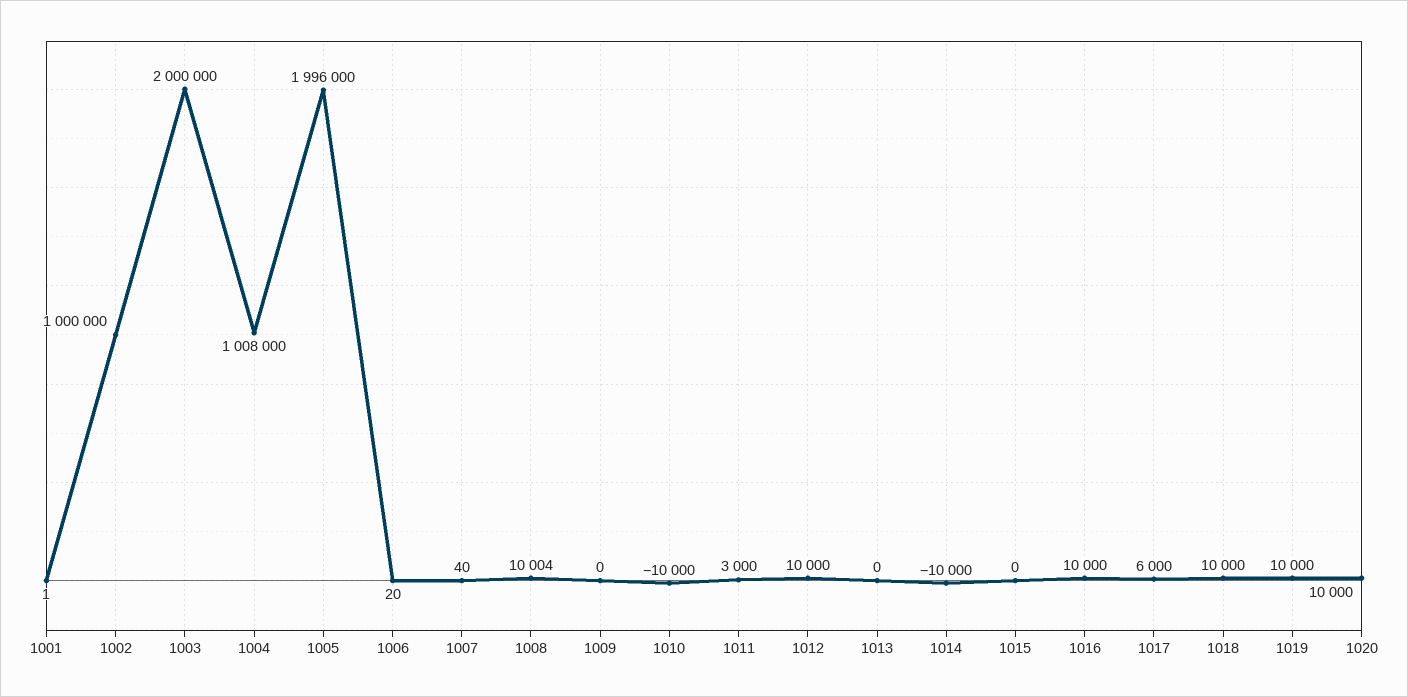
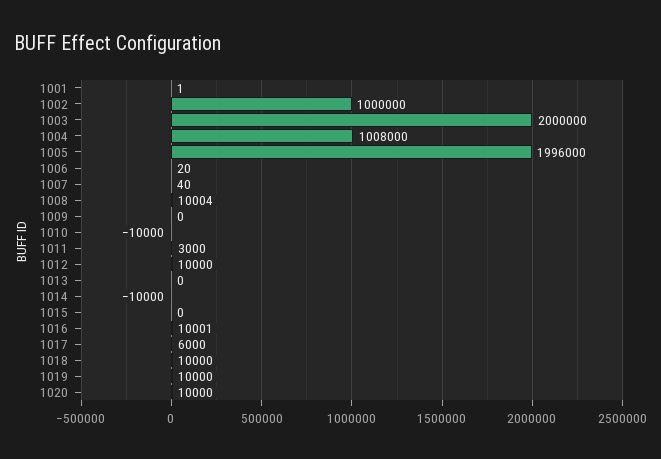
1016: 10000 -> 10001

